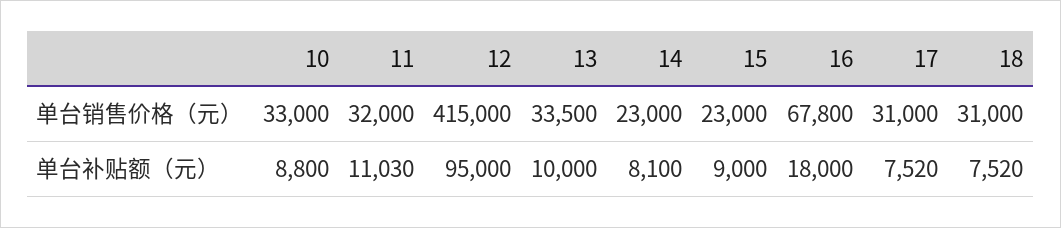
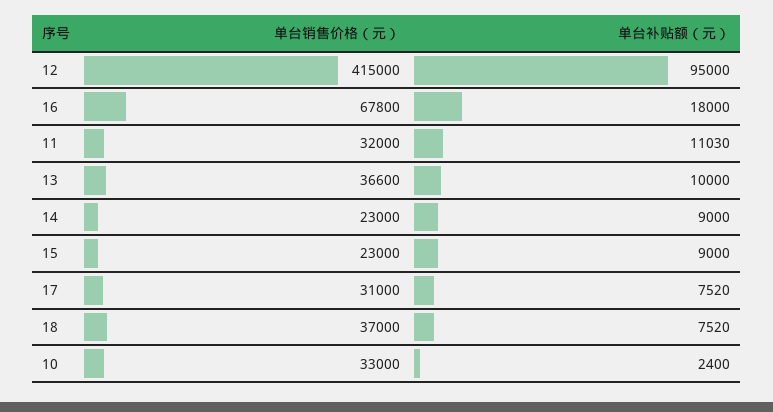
13, 单台销售价格（元）: 33500 -> 36600
18, 单台销售价格（元）: 31000 -> 37000
10, 单台补贴额（元）: 8800 -> 2400
14, 单台补贴额（元）: 8100 -> 9000

